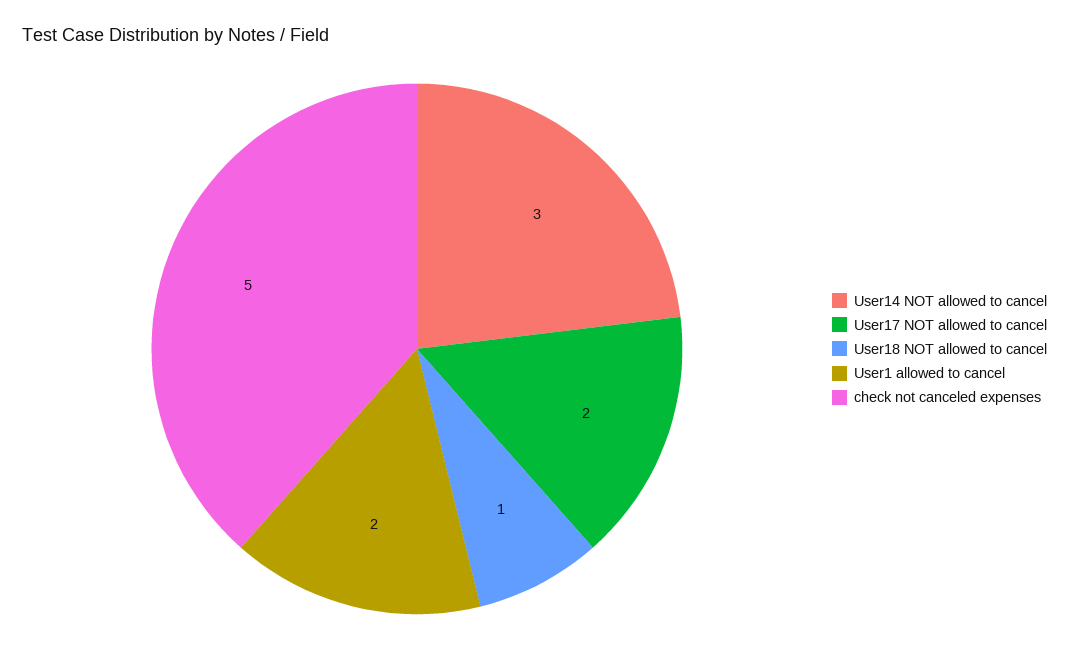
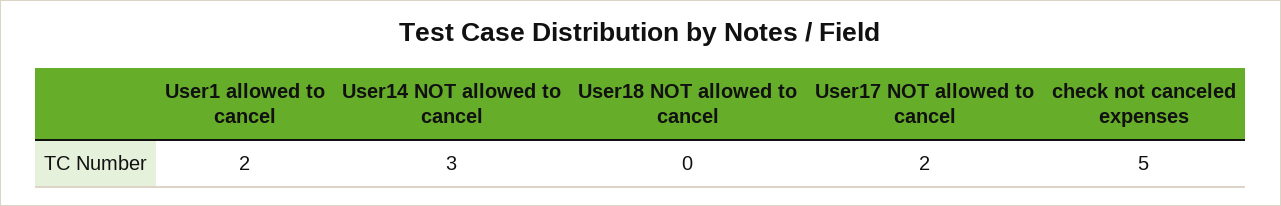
User18 NOT allowed to cancel: 1 -> 0

